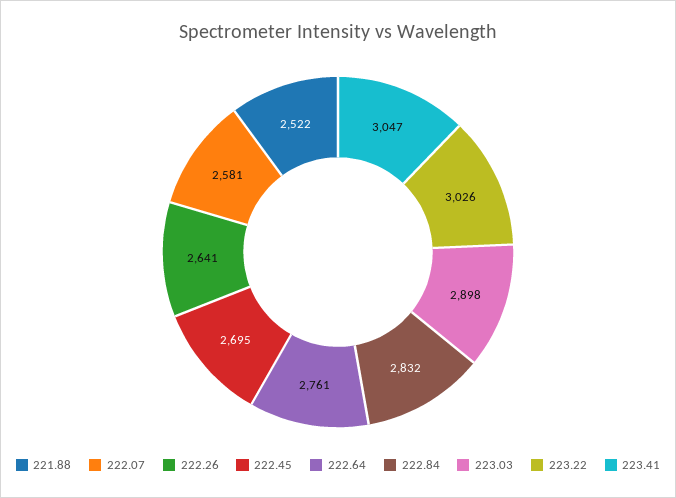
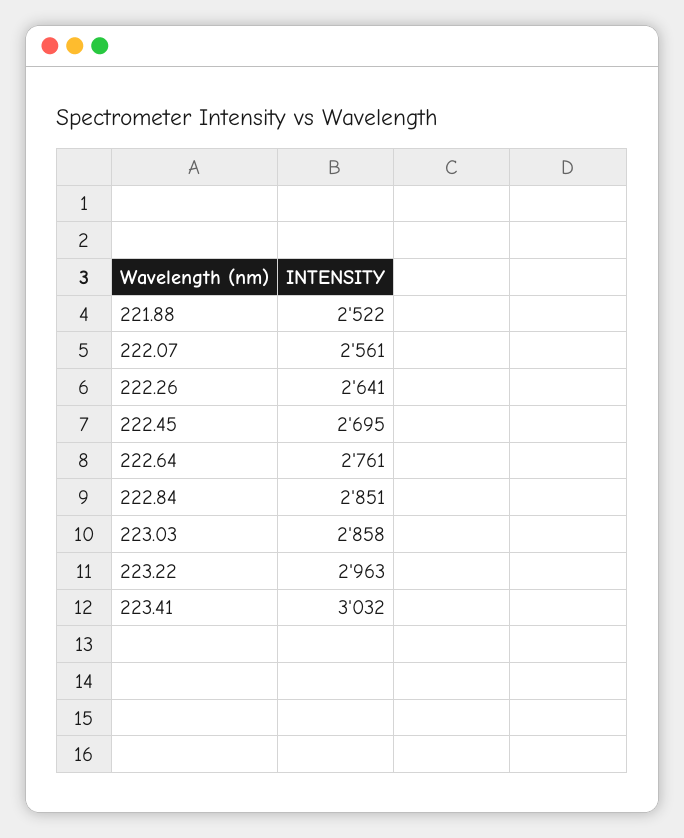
222.07: 2581 -> 2561
222.84: 2832 -> 2851
223.03: 2898 -> 2858
223.22: 3026 -> 2963
223.41: 3047 -> 3032

